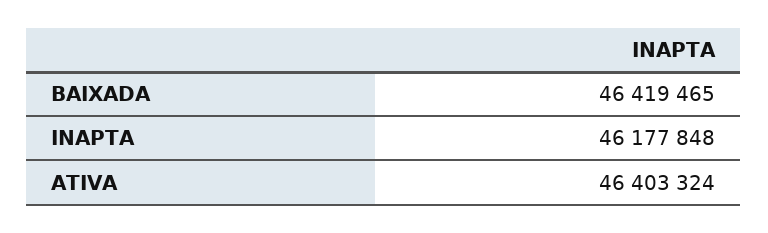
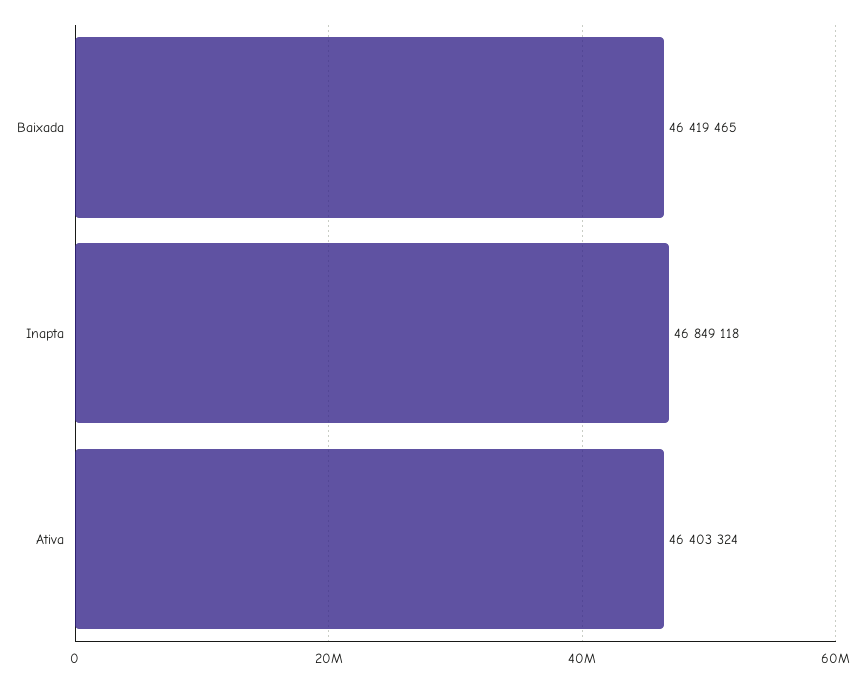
INAPTA: 46177848 -> 46849118

